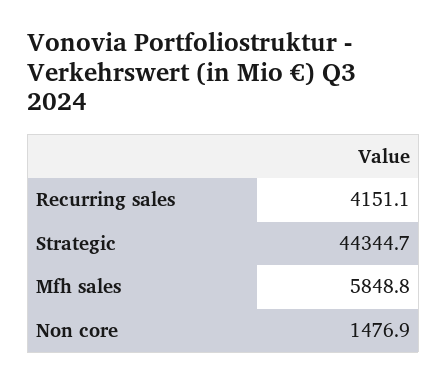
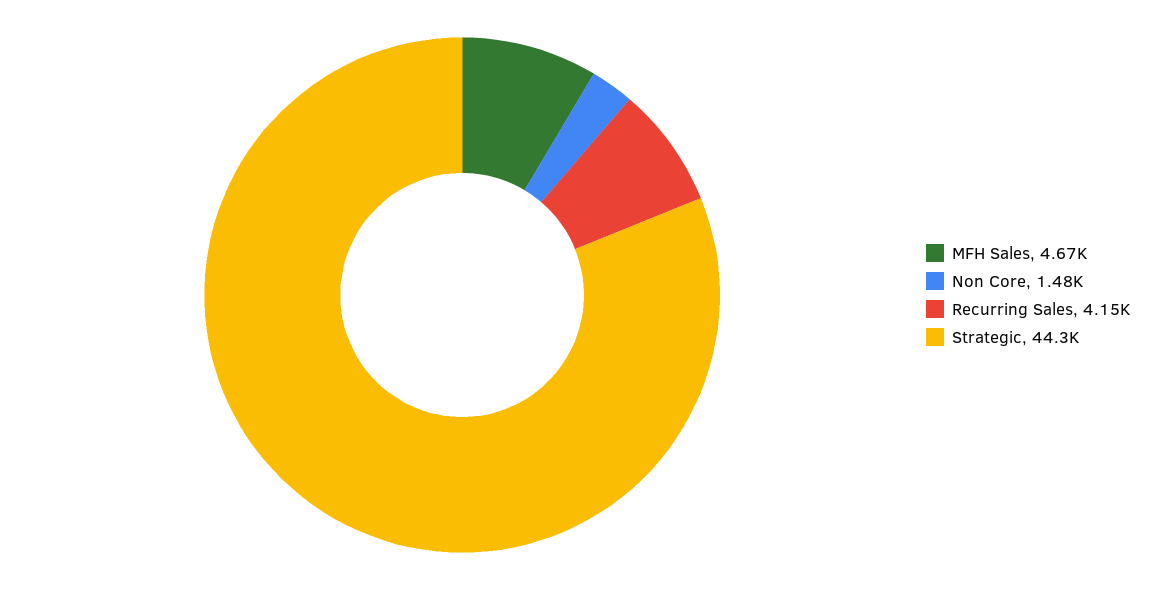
Mfh sales: 5848.8 -> 4670

